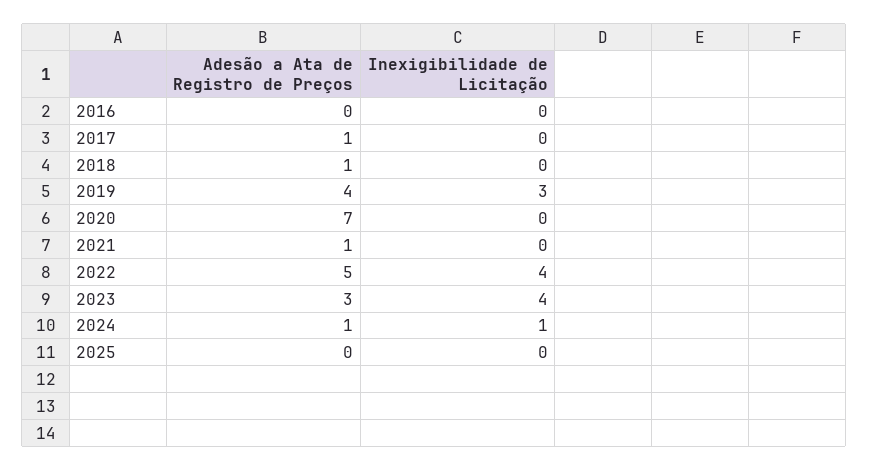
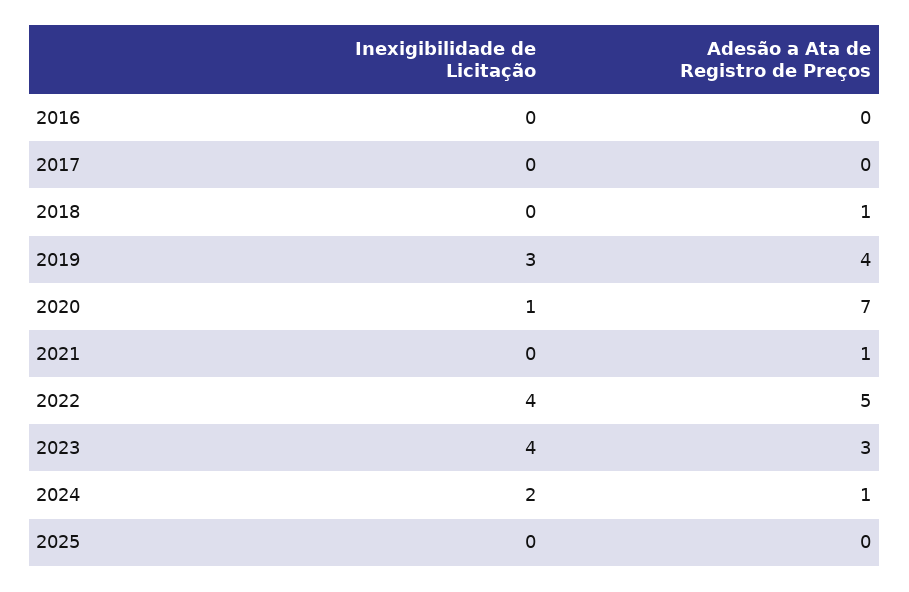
Adesão a Ata de Registro de Preços, 2017: 1 -> 0
Inexigibilidade de Licitação, 2020: 0 -> 1
Inexigibilidade de Licitação, 2024: 1 -> 2

